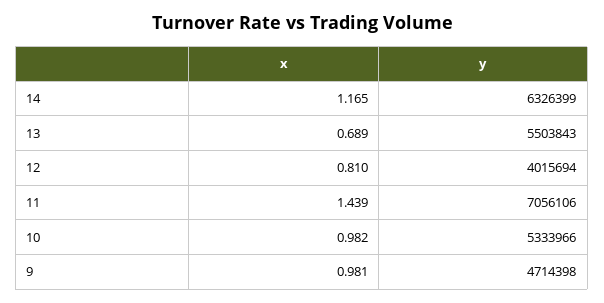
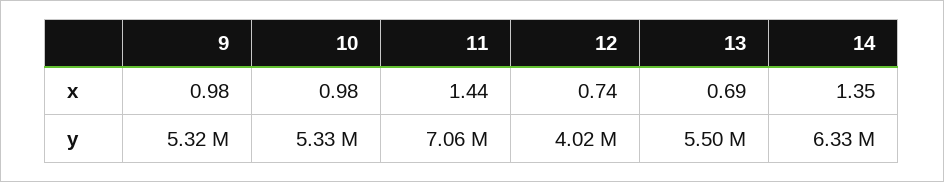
x, 14: 1.165 -> 1.35
x, 12: 0.81 -> 0.74
y, 9: 4714398 -> 5320000

